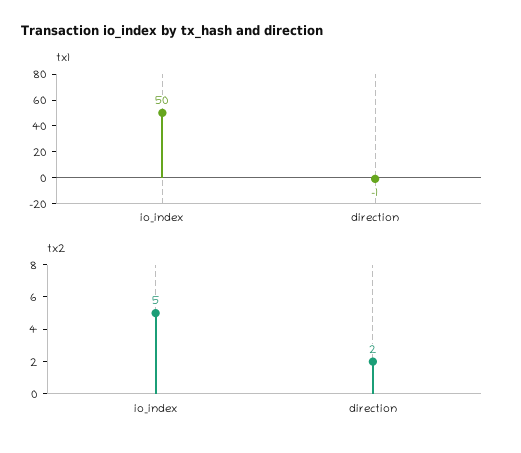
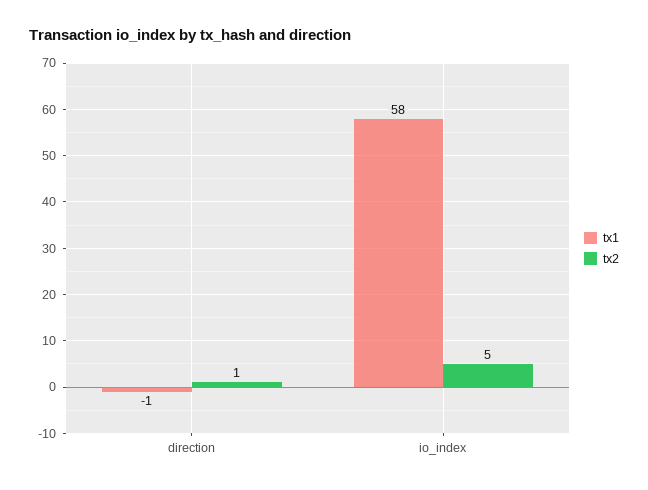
tx1, io_index: 50 -> 58
tx2, direction: 2 -> 1

